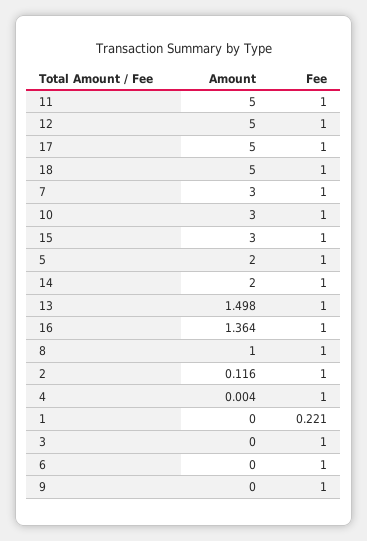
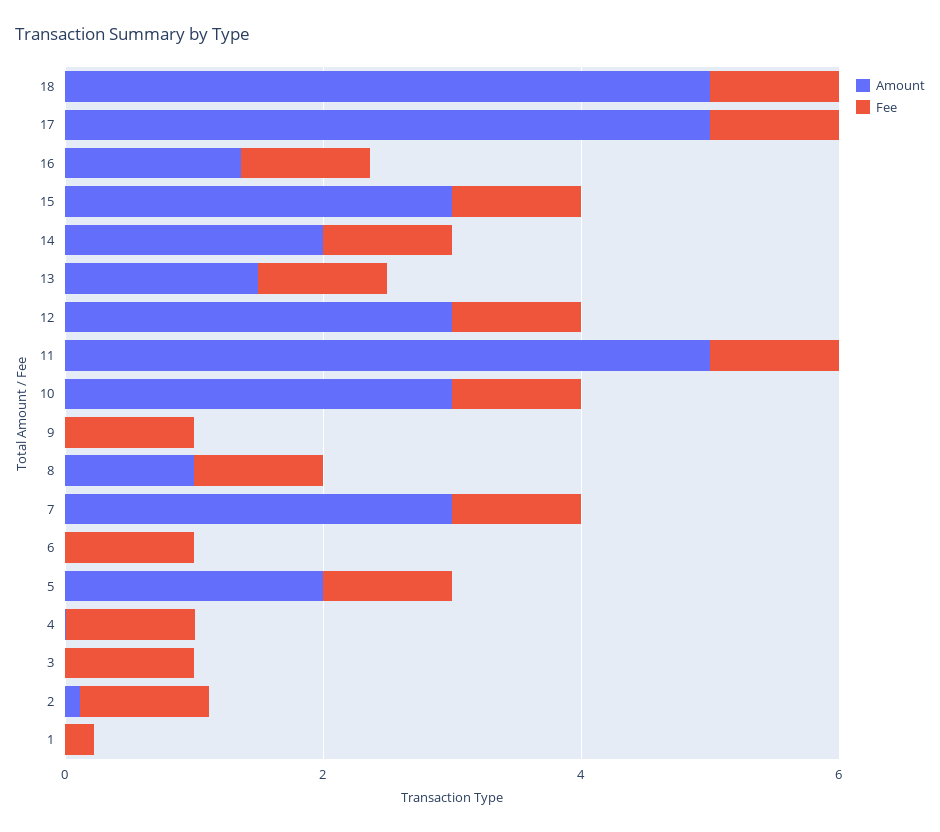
Amount, 12: 5 -> 3

